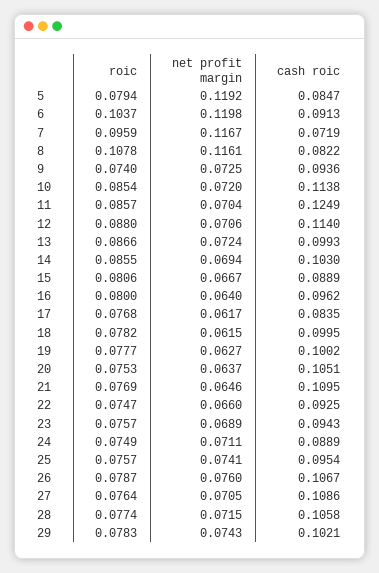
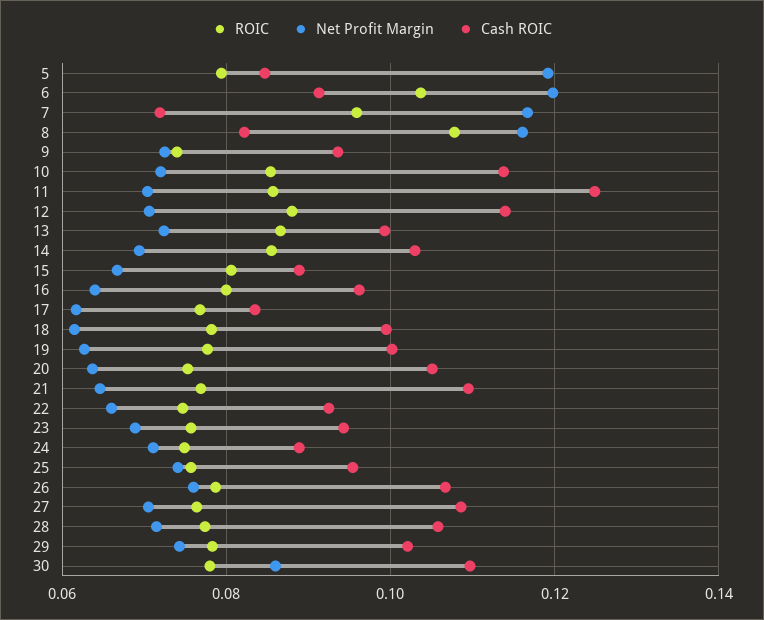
roic, 30: none -> 0.078
net profit margin, 30: none -> 0.086
cash roic, 30: none -> 0.11

